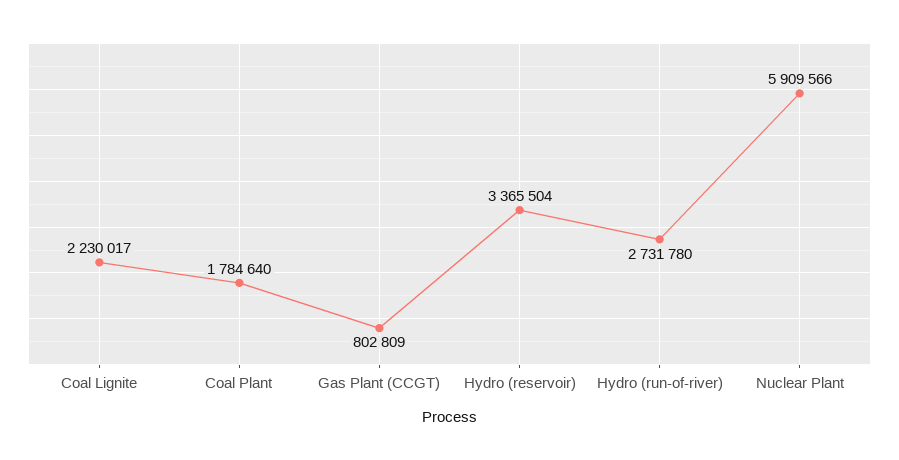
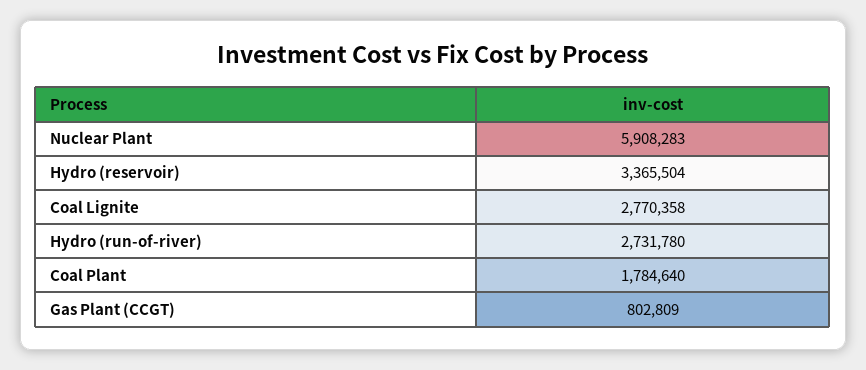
Coal Lignite: 2230017 -> 2770358
Nuclear Plant: 5909566 -> 5908283

